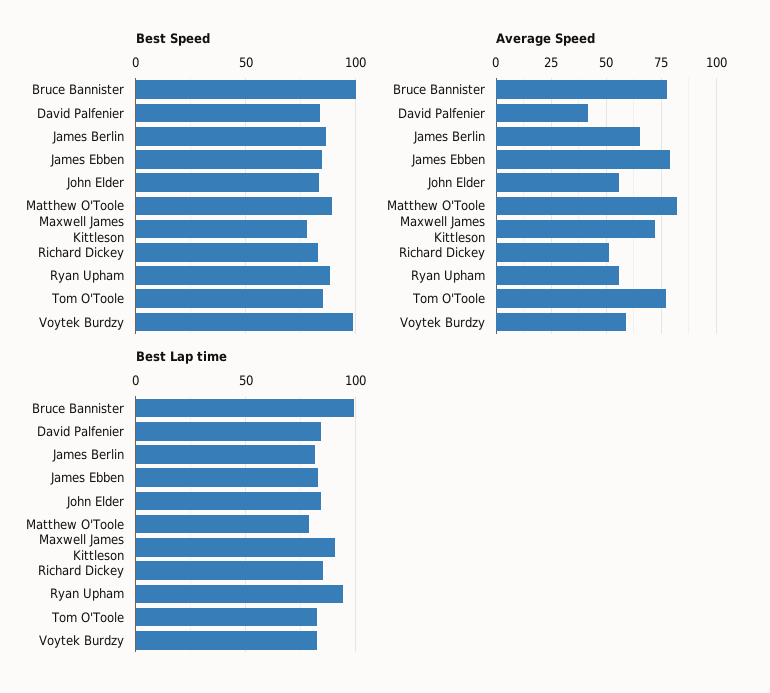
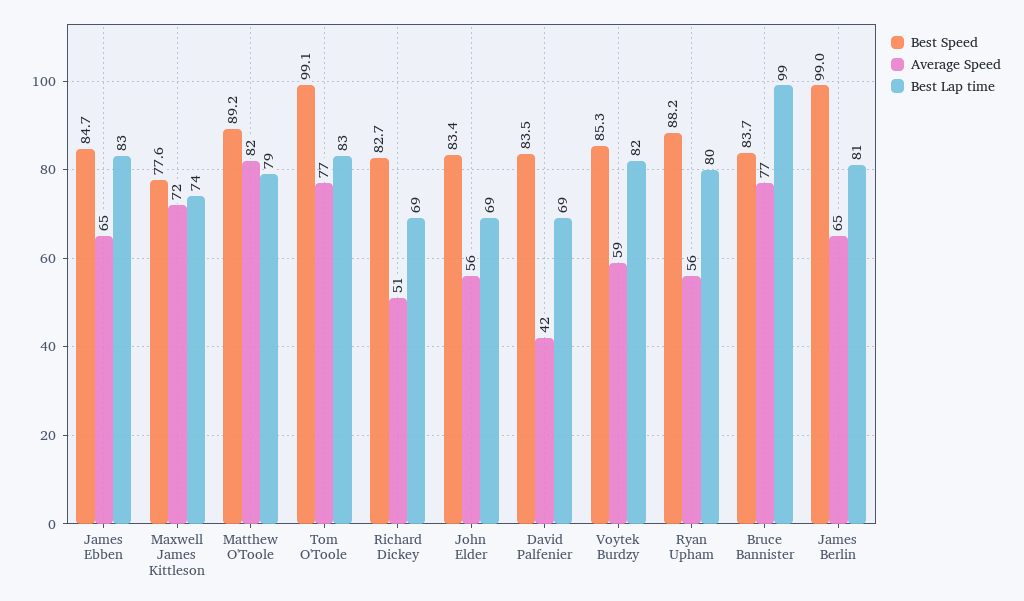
Best Speed, Bruce Bannister: 100 -> 83.7
Best Speed, James Berlin: 85 -> 99
Best Speed, Tom O'Toole: 85 -> 99.1
Best Speed, Voytek Burdzy: 100 -> 85.3
Average Speed, James Ebben: 80 -> 65
Best Lap time, David Palfenier: 85 -> 69
Best Lap time, John Elder: 85 -> 69
Best Lap time, Maxwell James Kittleson: 90 -> 74
Best Lap time, Richard Dickey: 85 -> 69
Best Lap time, Ryan Upham: 95 -> 80

